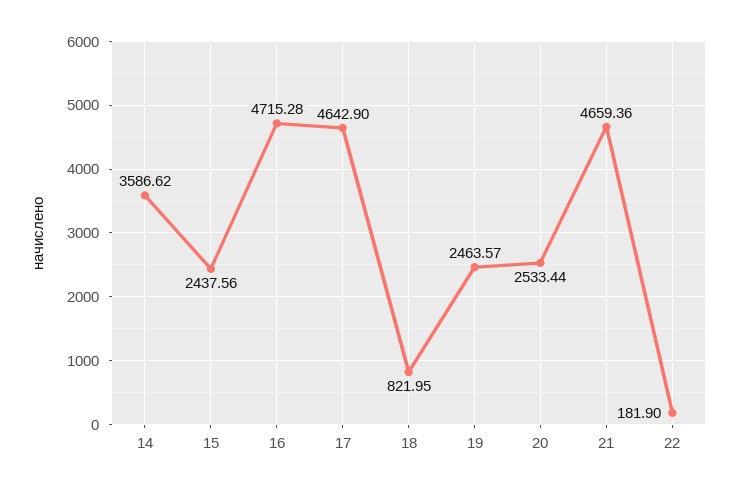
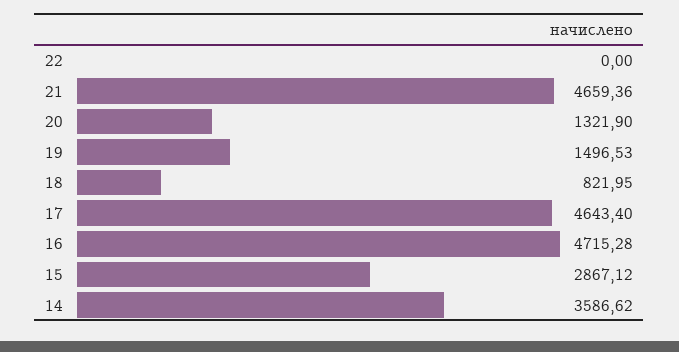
15: 2437.56 -> 2867.12
17: 4642.9 -> 4643.4
19: 2463.57 -> 1496.53
20: 2533.44 -> 1321.9
22: 181.9 -> 0

